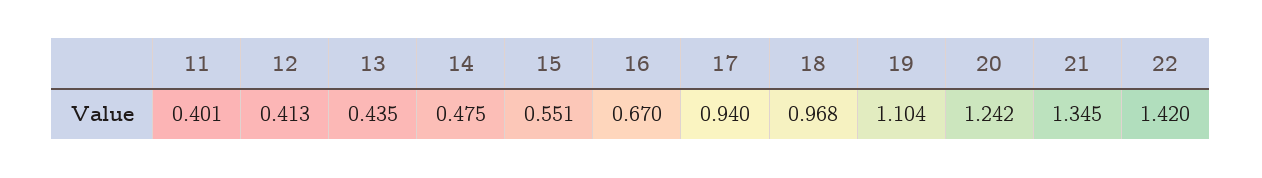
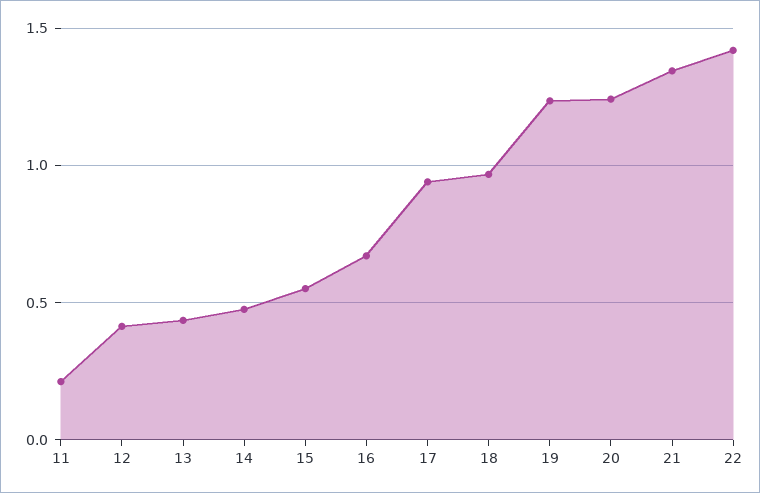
11: 0.401 -> 0.2
19: 1.104 -> 1.25

